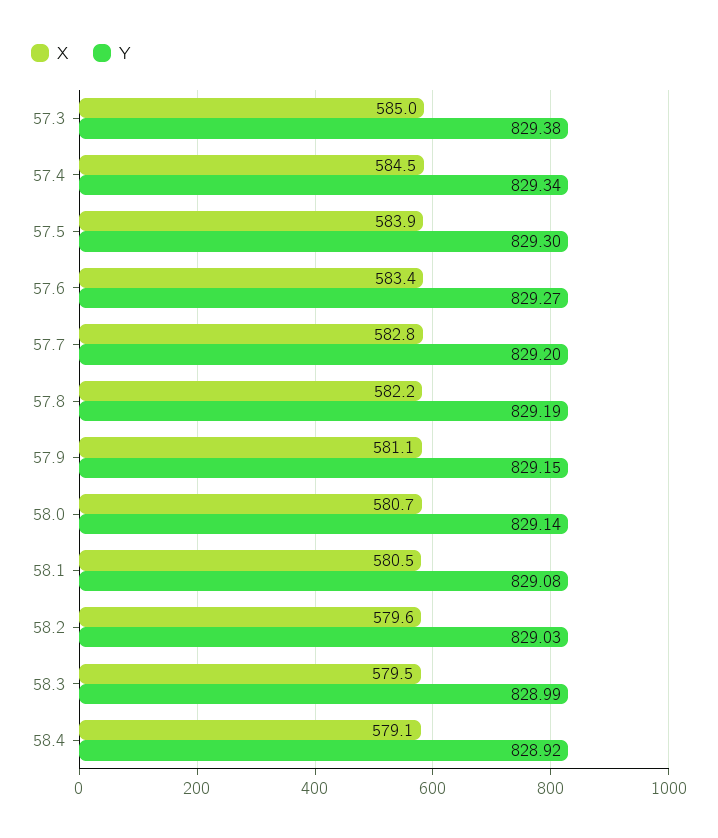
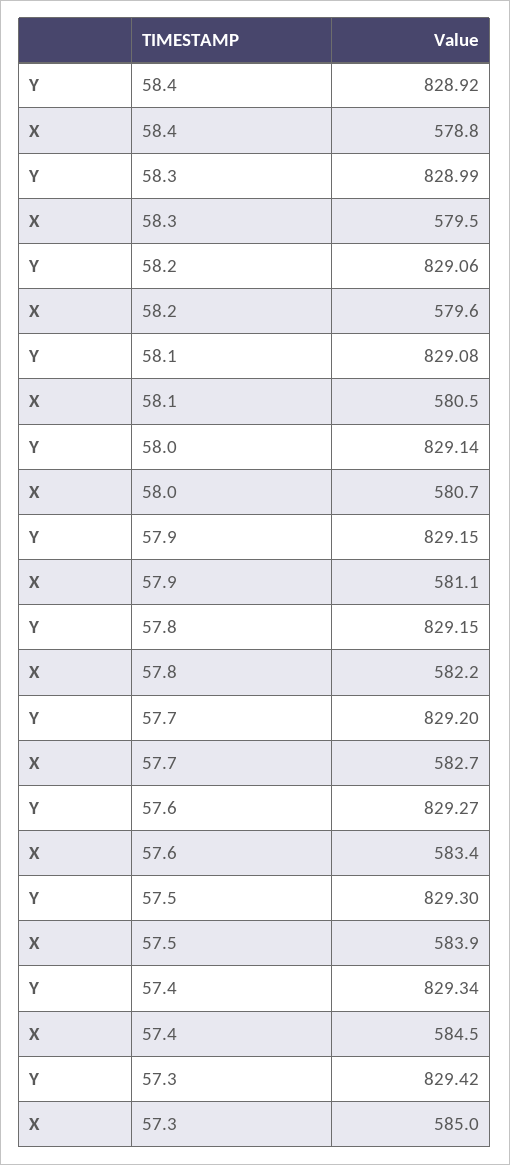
Y, 57.3: 829.38 -> 829.42
X, 57.7: 582.8 -> 582.7
Y, 57.8: 829.19 -> 829.15
Y, 58.2: 829.03 -> 829.06
X, 58.4: 579.1 -> 578.8

